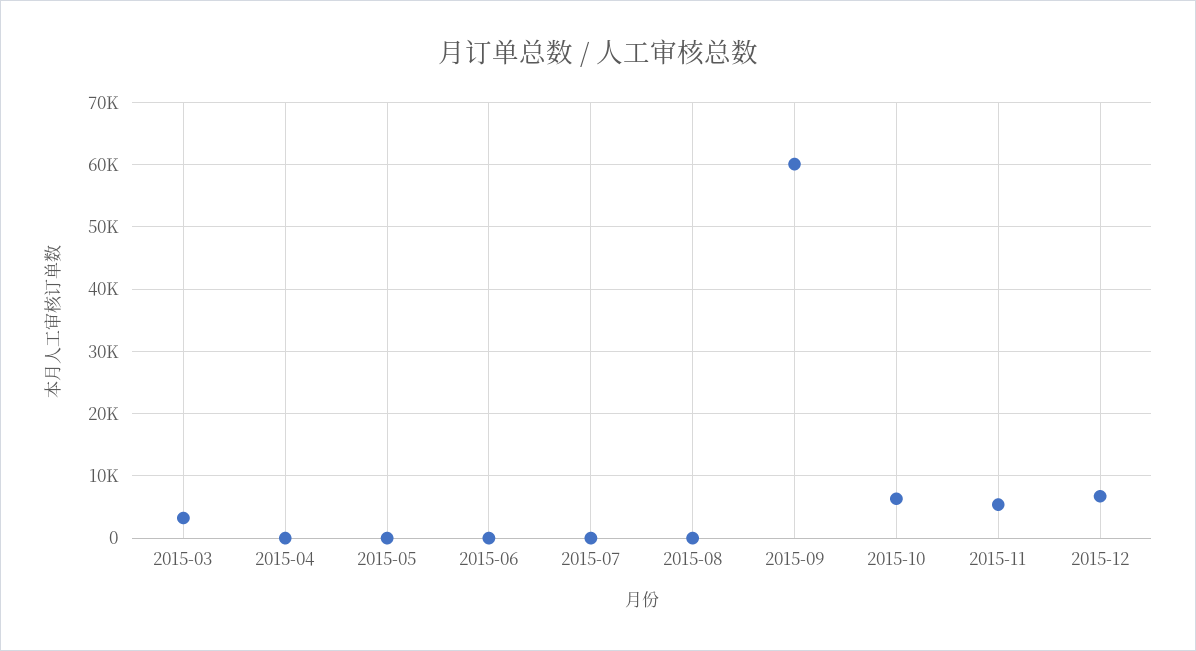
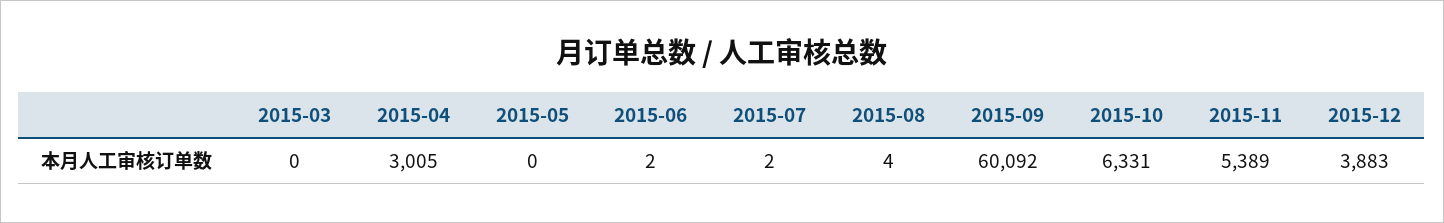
2015-03: 3000 -> 0
2015-04: 0 -> 3005
2015-12: 7000 -> 3883

